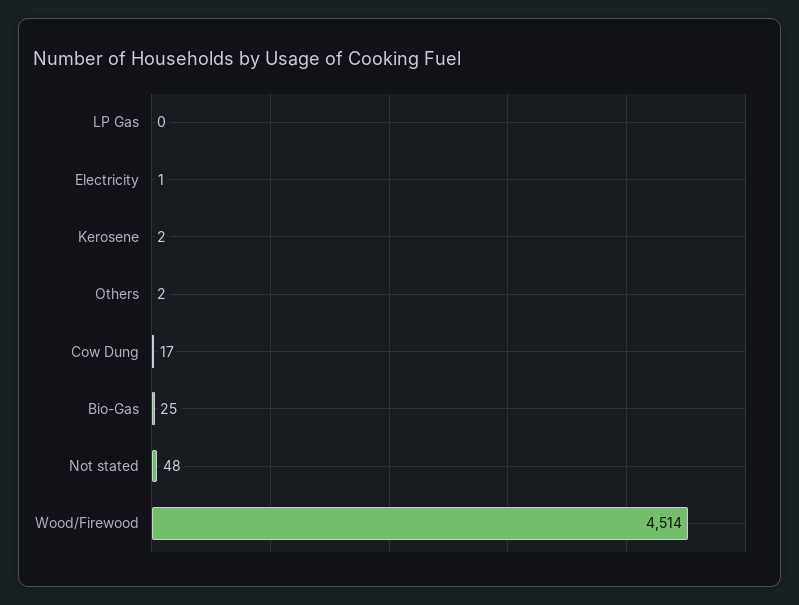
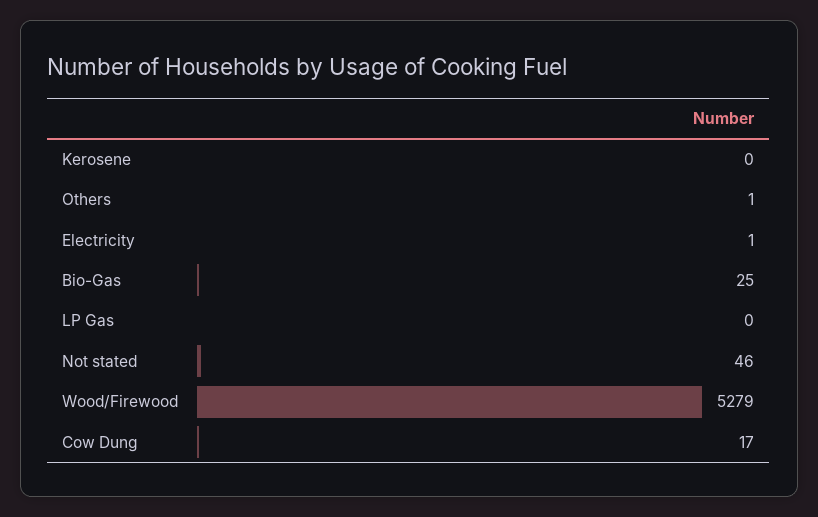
Kerosene: 2 -> 0
Others: 2 -> 1
Not stated: 48 -> 46
Wood/Firewood: 4514 -> 5279

